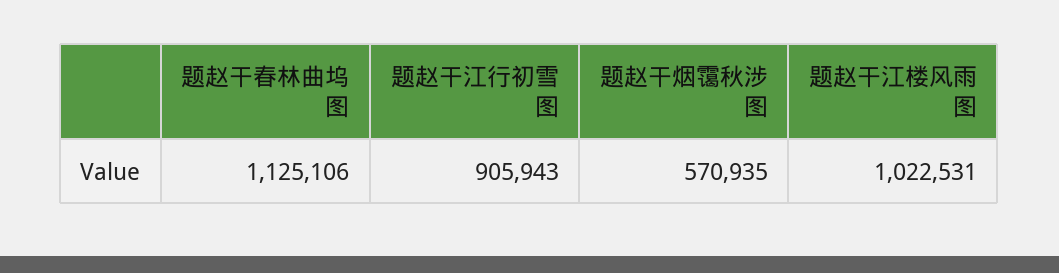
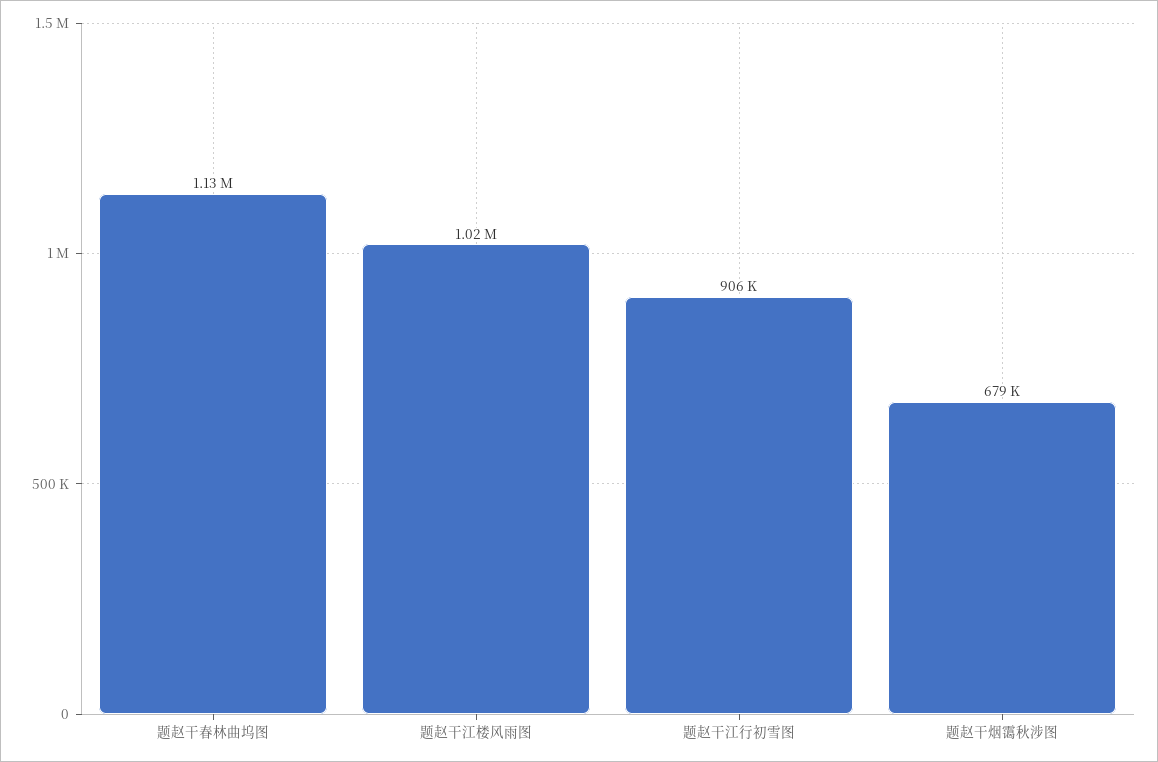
题赵干烟霭秋涉图: 570935 -> 679000

